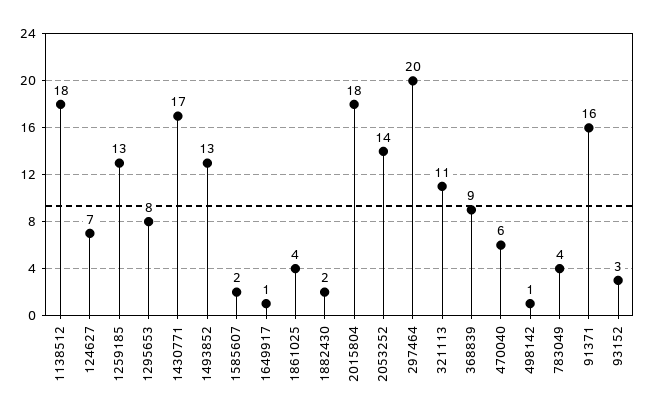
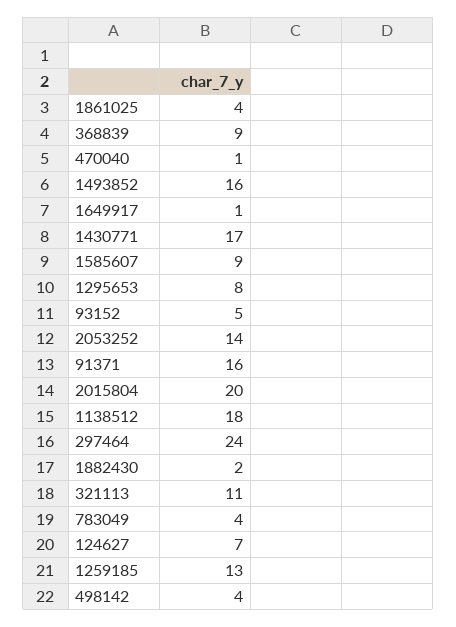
1493852: 13 -> 16
1585607: 2 -> 9
2015804: 18 -> 20
297464: 20 -> 24
470040: 6 -> 1
498142: 1 -> 4
93152: 3 -> 5

